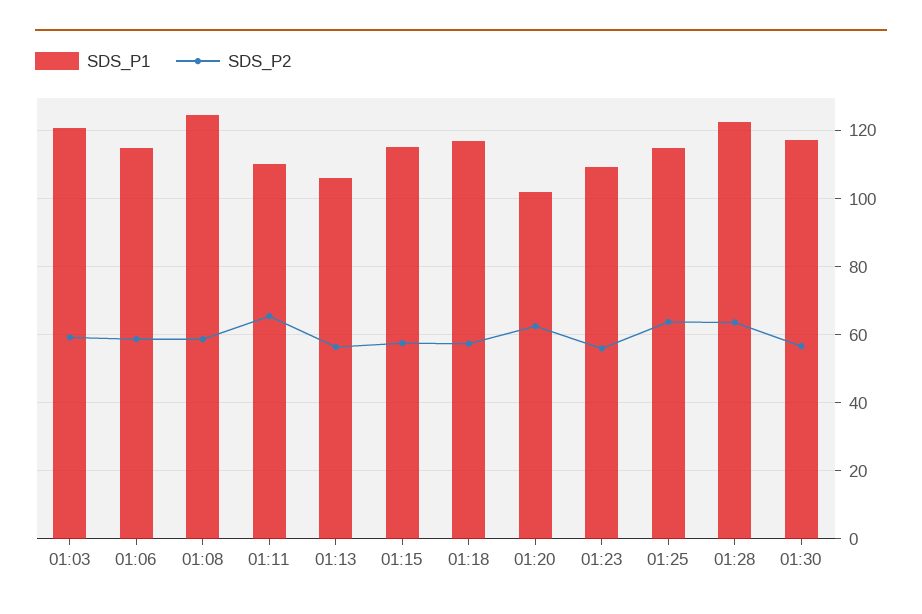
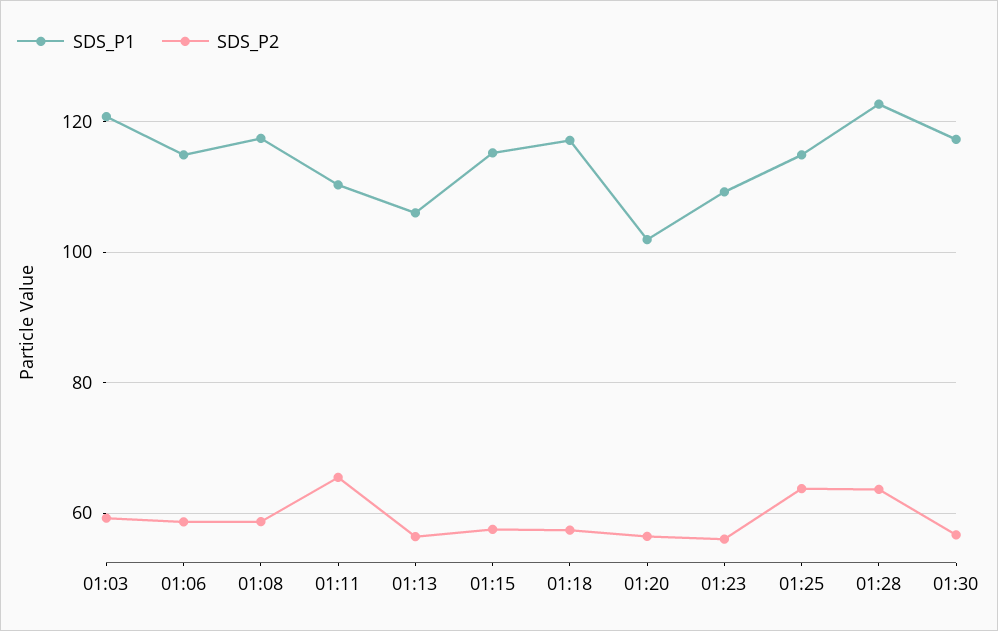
SDS_P1, 01:08: 124 -> 118
SDS_P2, 01:20: 62 -> 56

